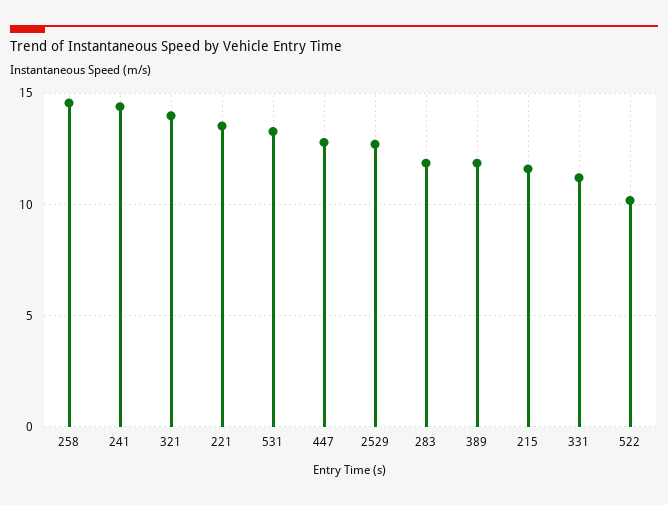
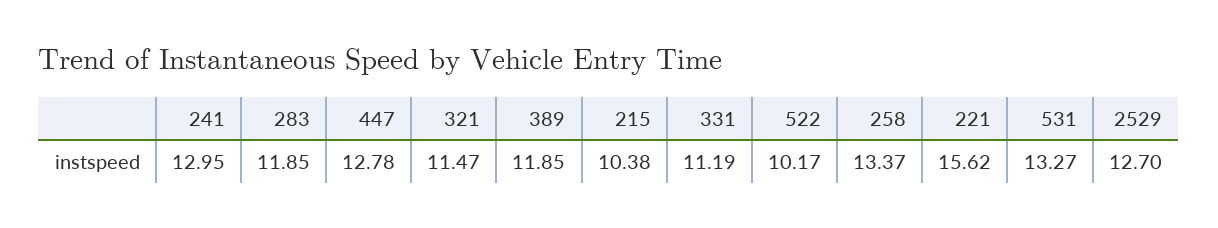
258: 14.5 -> 13.37
241: 14.5 -> 12.95
321: 14 -> 11.47
221: 13.5 -> 15.62
215: 11.5 -> 10.38

